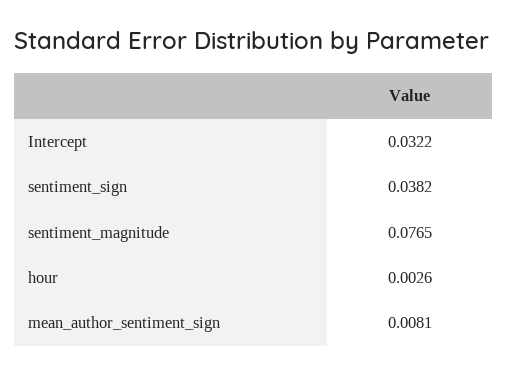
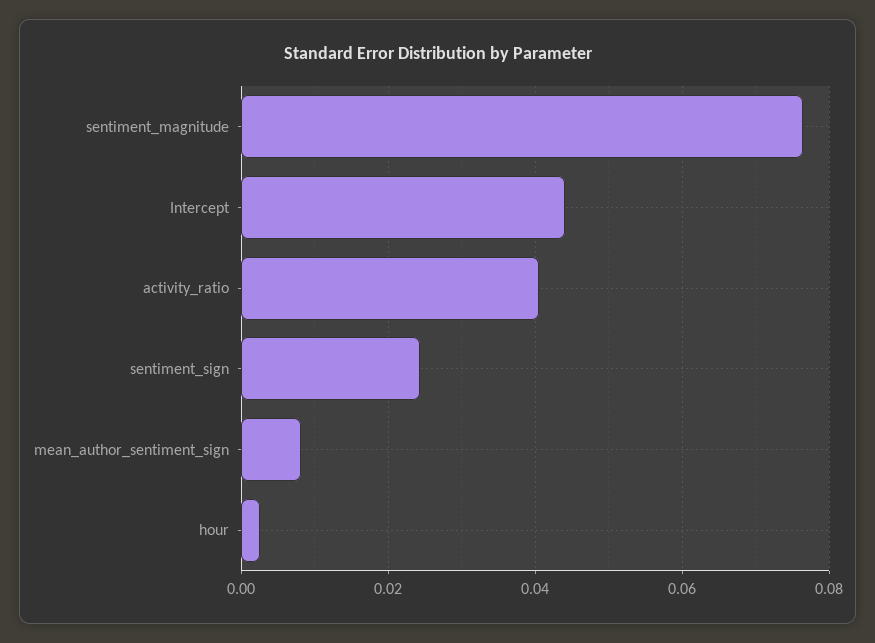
Intercept: 0.0322 -> 0.044
sentiment_sign: 0.0382 -> 0.024
activity_ratio: none -> 0.04

